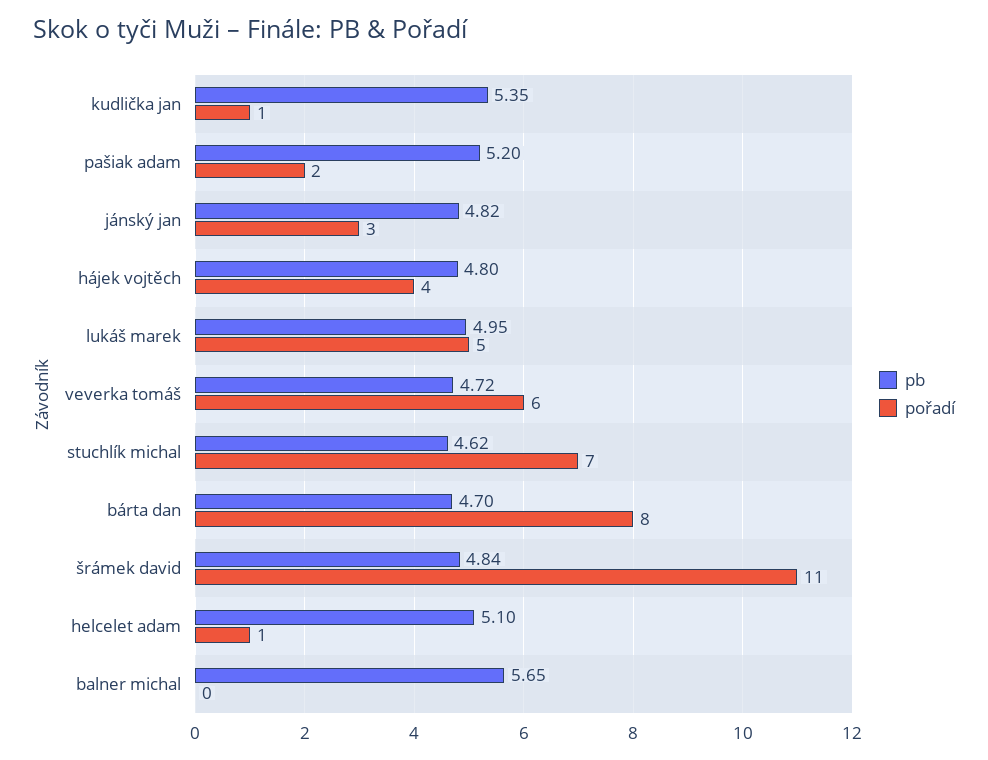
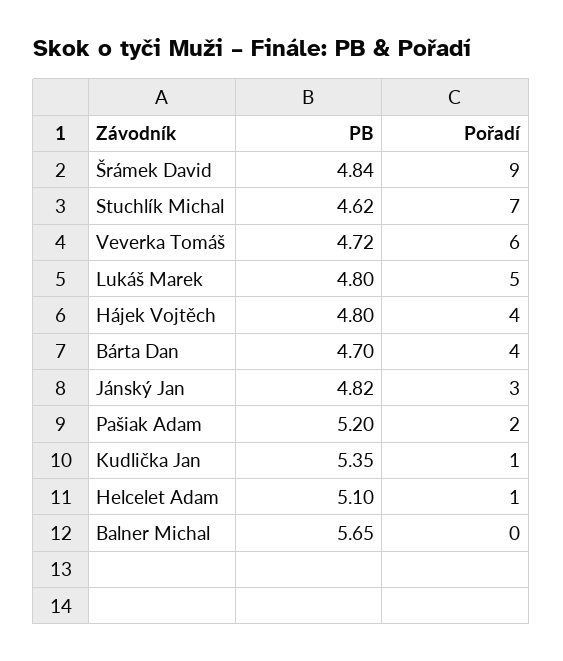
pb, lukáš marek: 4.95 -> 4.8
pořadí, bárta dan: 8 -> 4
pořadí, šrámek david: 11 -> 9

